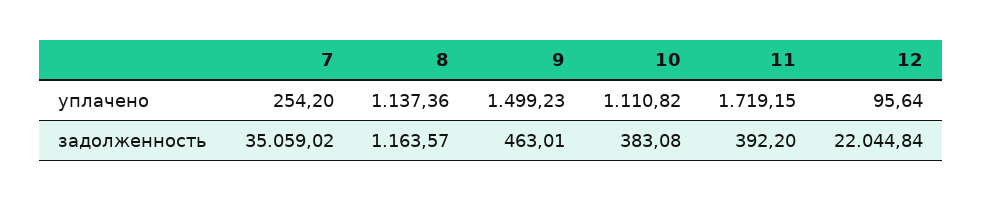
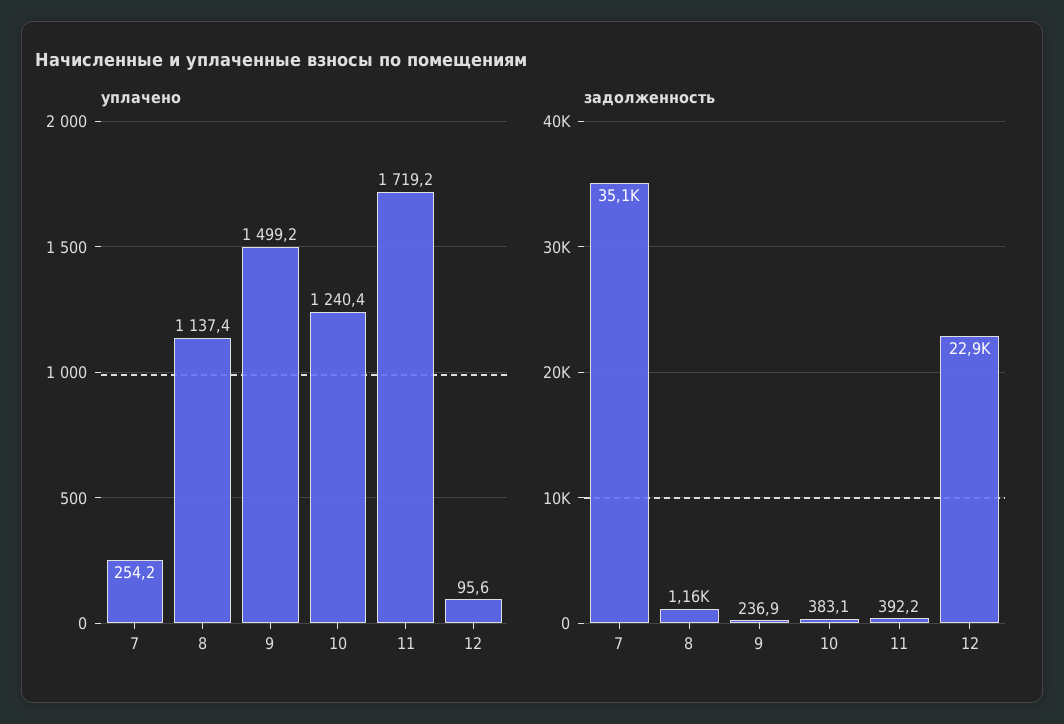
уплачено, 10: 1110.82 -> 1240.4
задолженность, 9: 463.01 -> 236.9
задолженность, 12: 22044.84 -> 22900

